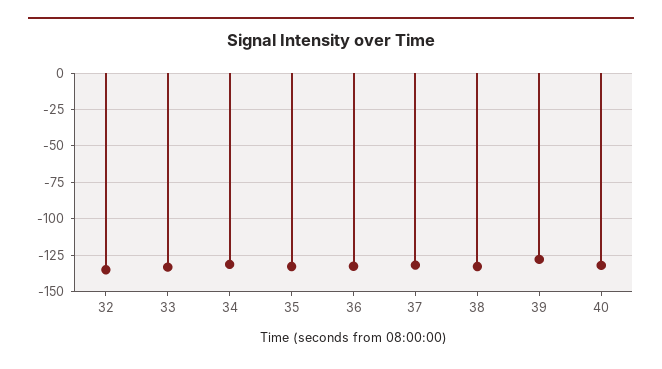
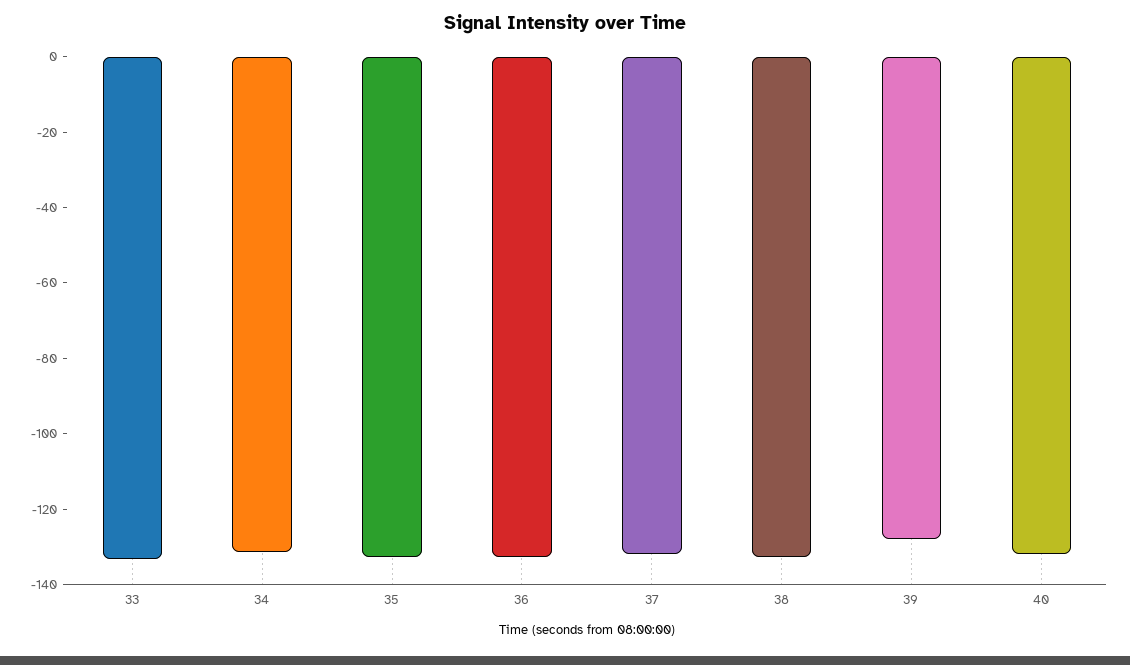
32: -135 -> none

